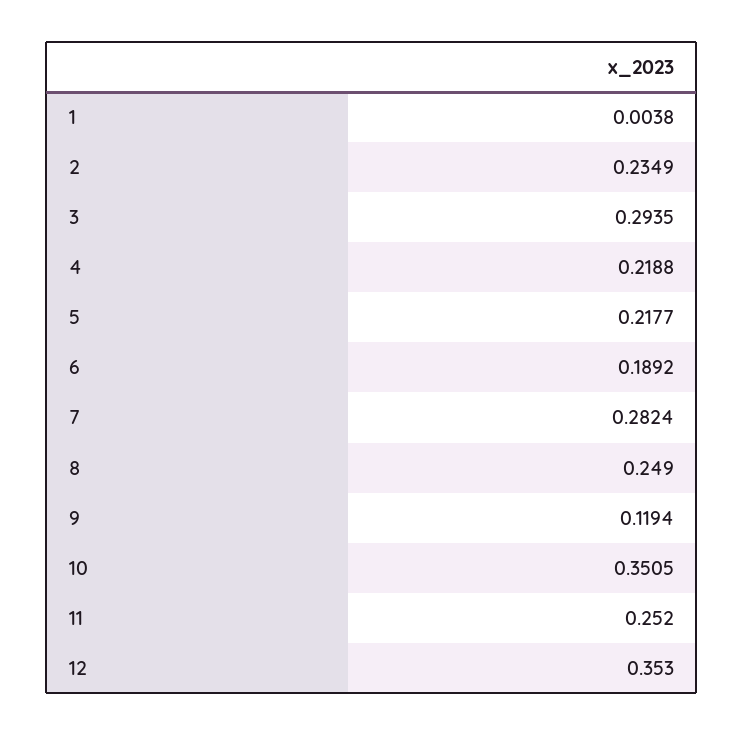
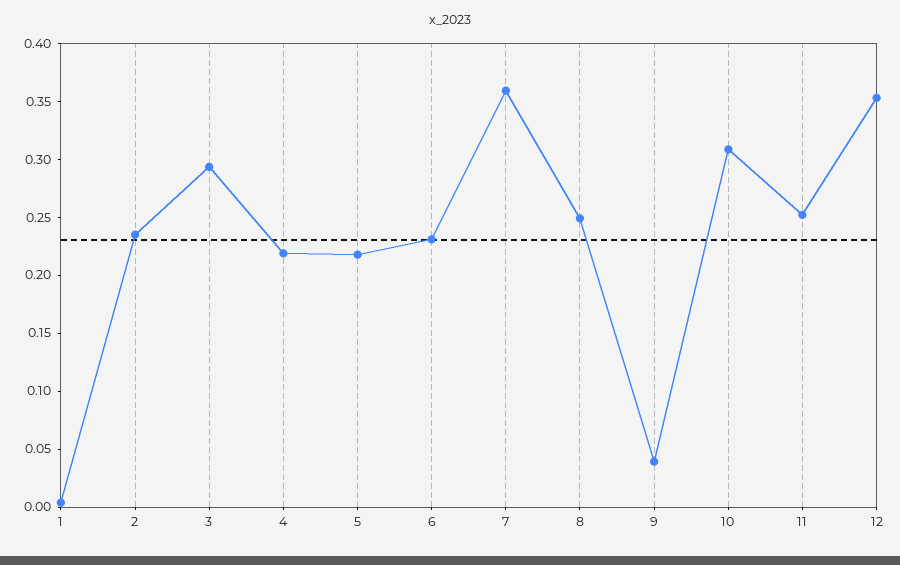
6: 0.1892 -> 0.23
7: 0.2824 -> 0.36
9: 0.1194 -> 0.04
10: 0.3505 -> 0.31

